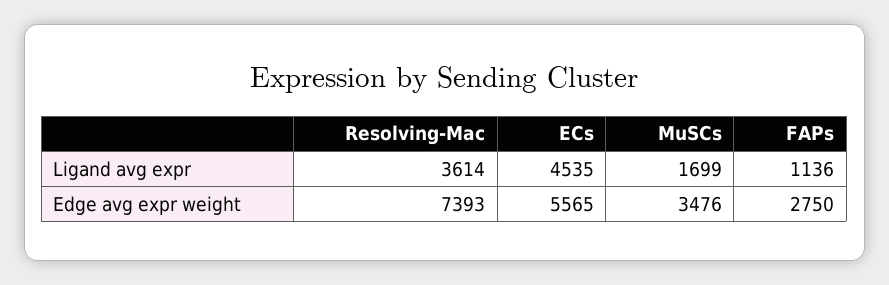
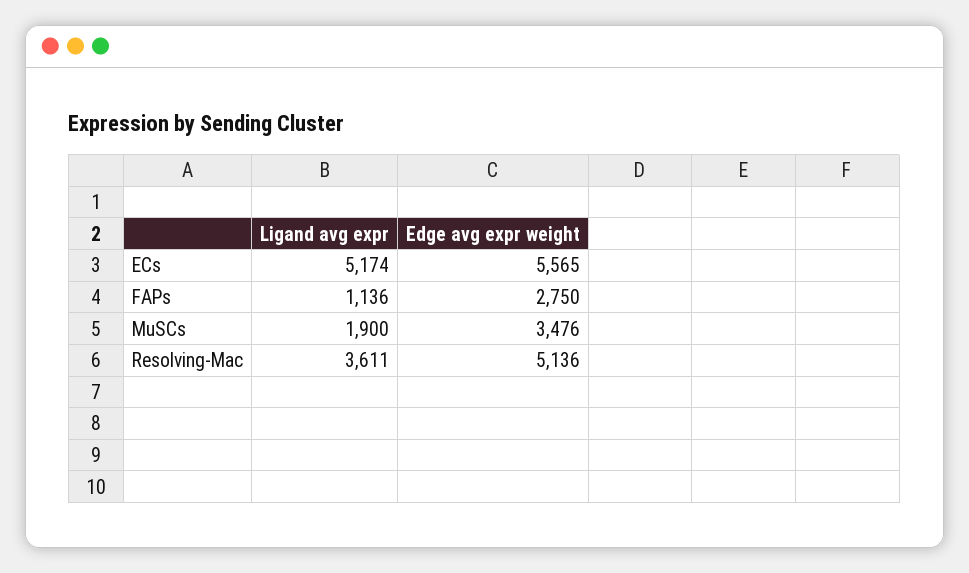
Resolving-Mac, Ligand avg expr: 3614 -> 3611
ECs, Ligand avg expr: 4535 -> 5174
MuSCs, Ligand avg expr: 1699 -> 1900
Resolving-Mac, Edge avg expr weight: 7393 -> 5136

